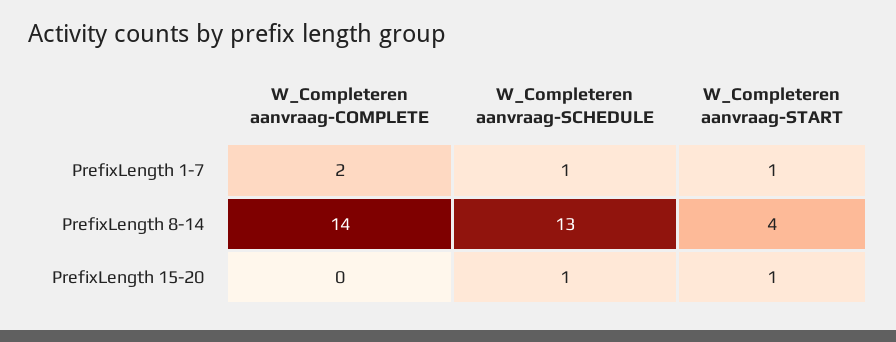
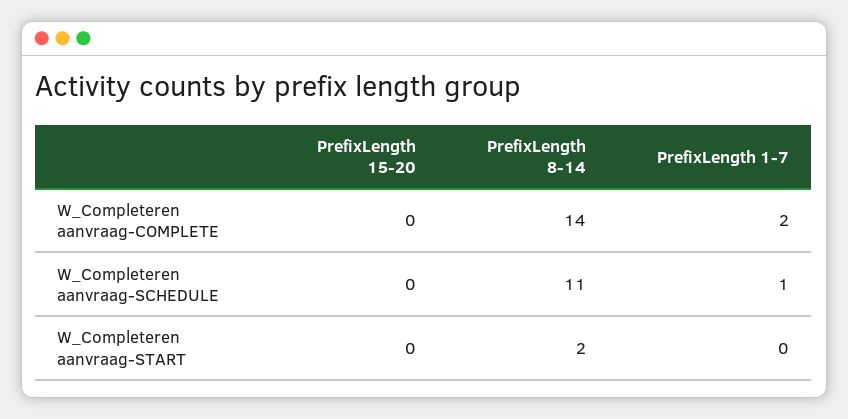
W_Completeren aanvraag-START, PrefixLength 1-7: 1 -> 0
W_Completeren aanvraag-SCHEDULE, PrefixLength 8-14: 13 -> 11
W_Completeren aanvraag-START, PrefixLength 8-14: 4 -> 2
W_Completeren aanvraag-SCHEDULE, PrefixLength 15-20: 1 -> 0
W_Completeren aanvraag-START, PrefixLength 15-20: 1 -> 0

